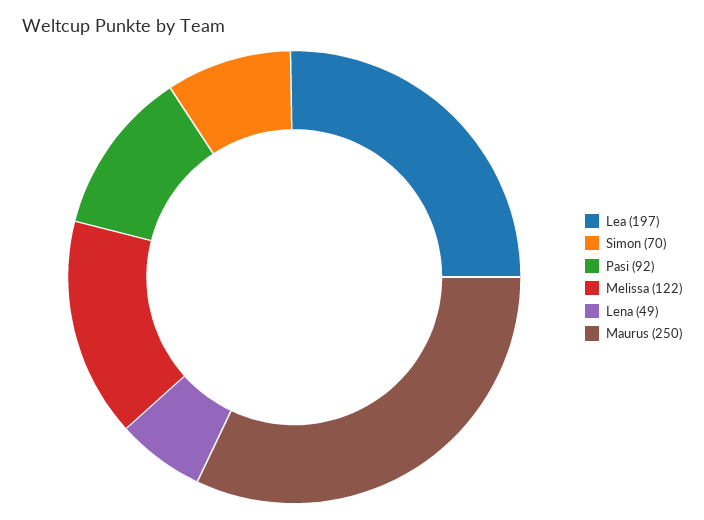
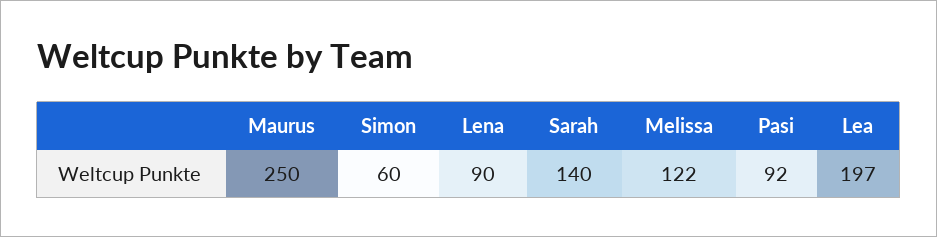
Simon: 70 -> 60
Lena: 49 -> 90
Sarah: none -> 140

